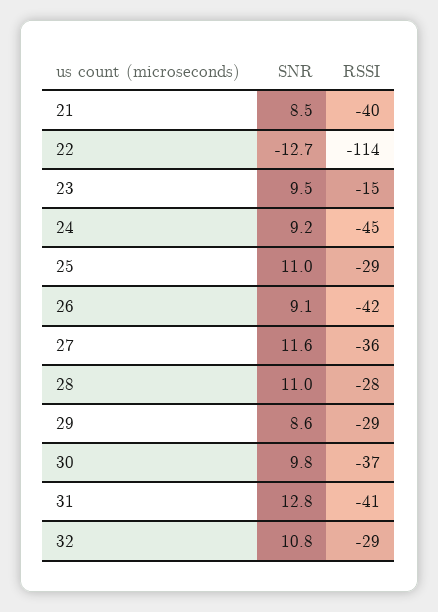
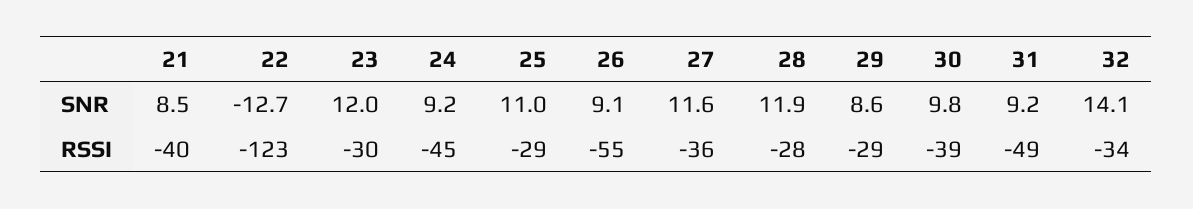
RSSI, 22: -114 -> -123
SNR, 23: 9.5 -> 12
RSSI, 23: -15 -> -30
RSSI, 26: -42 -> -55
SNR, 28: 11 -> 11.9
RSSI, 30: -37 -> -39
SNR, 31: 12.8 -> 9.2
RSSI, 31: -41 -> -49
SNR, 32: 10.8 -> 14.1
RSSI, 32: -29 -> -34

